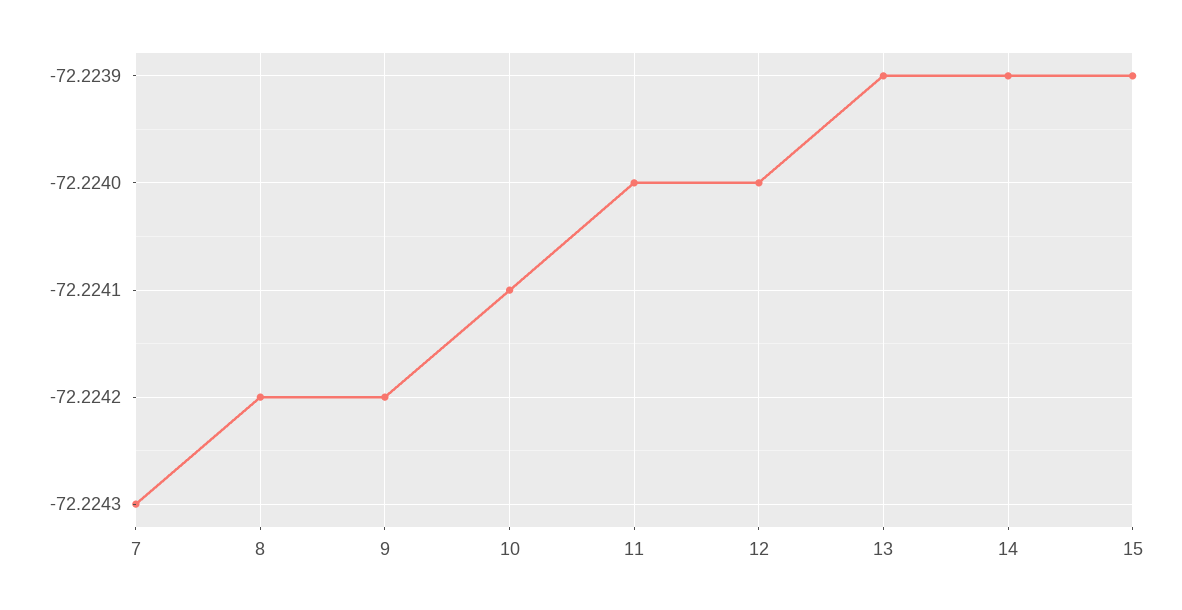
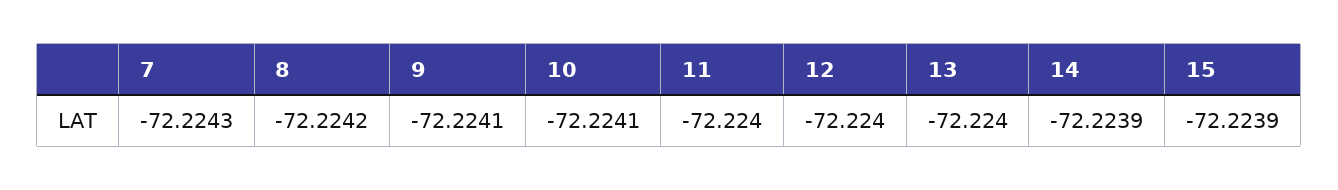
9: -72.2242 -> -72.2241
13: -72.2239 -> -72.224

